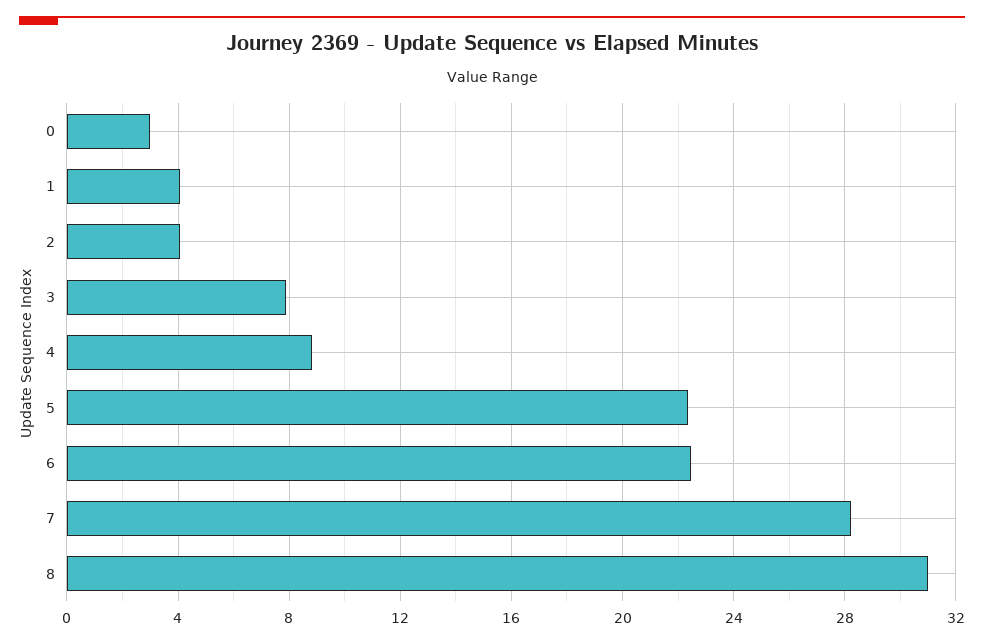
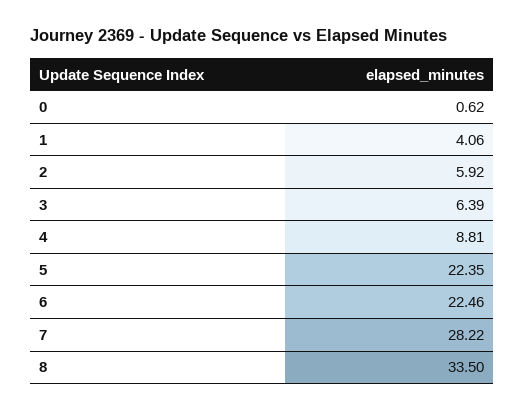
0: 3 -> 0.62
2: 4 -> 5.92
3: 8 -> 6.39
8: 31 -> 33.5

